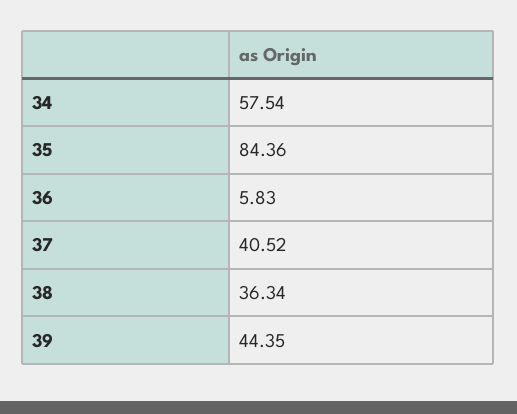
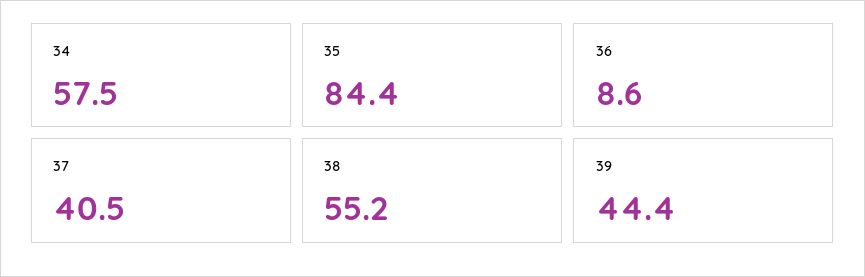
36: 5.83 -> 8.6
38: 36.34 -> 55.2

